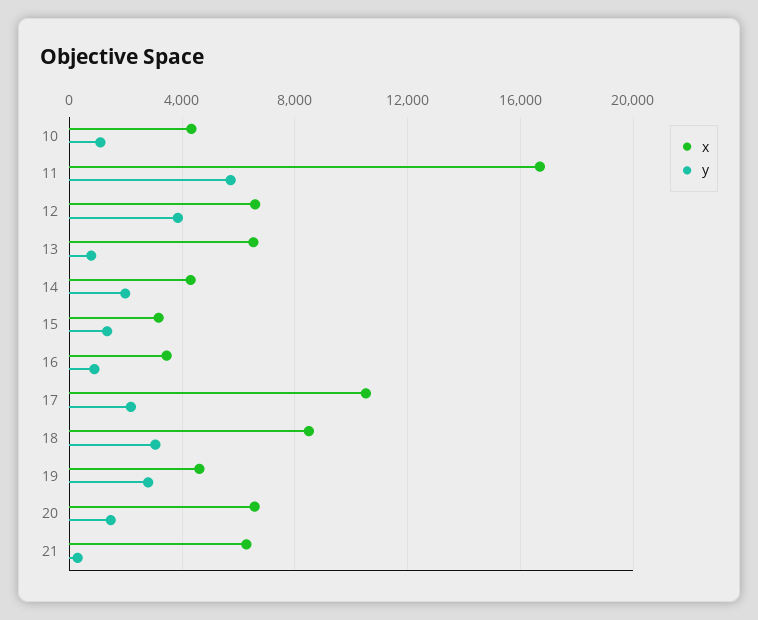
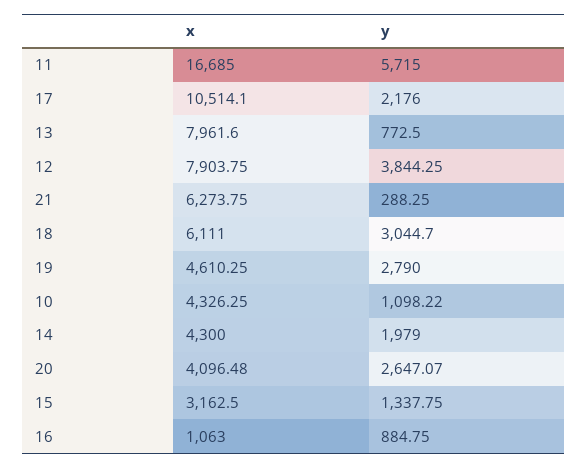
x, 12: 6500 -> 7903.75
x, 13: 6500 -> 7961.6
x, 16: 3500 -> 1063
x, 18: 8500 -> 6111
x, 20: 6500 -> 4096.48
y, 20: 1500 -> 2647.07

